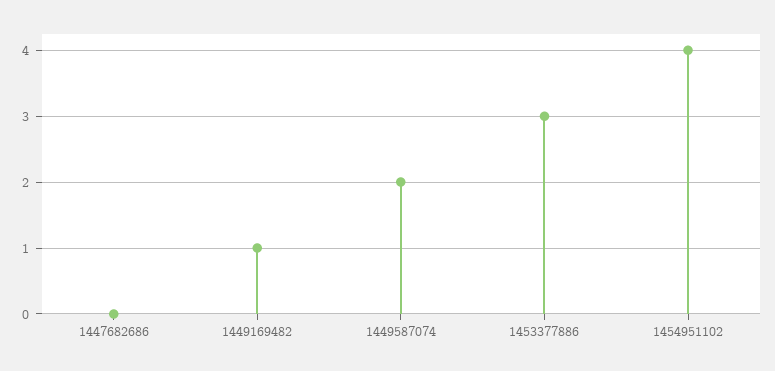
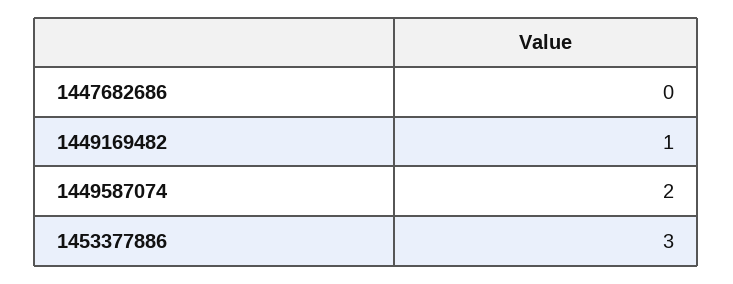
1454951102: 4 -> none

